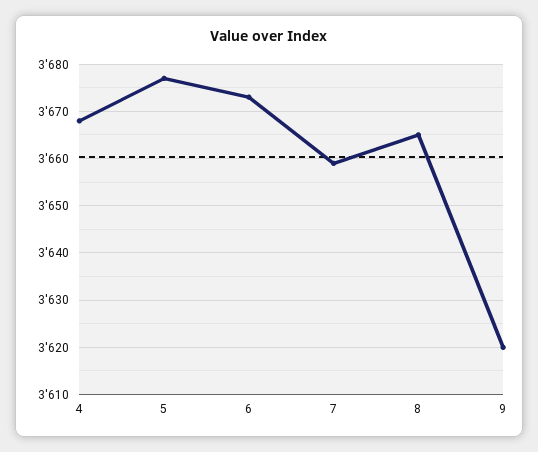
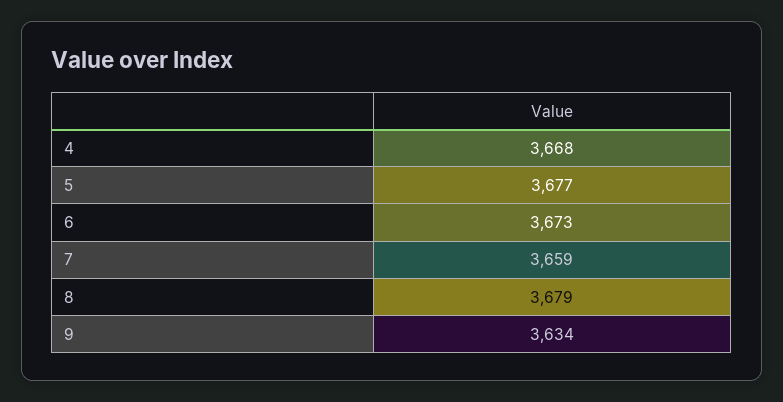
8: 3665 -> 3679
9: 3620 -> 3634

